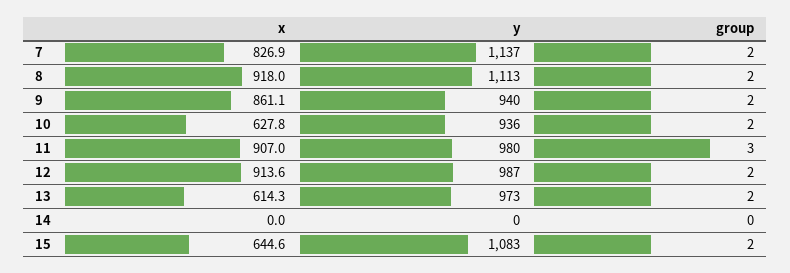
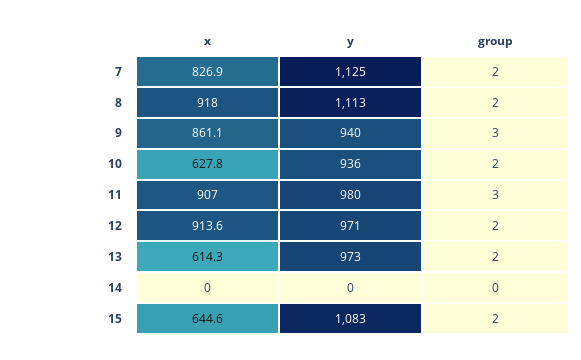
y, 7: 1137 -> 1125
group, 9: 2 -> 3
y, 12: 987 -> 971

